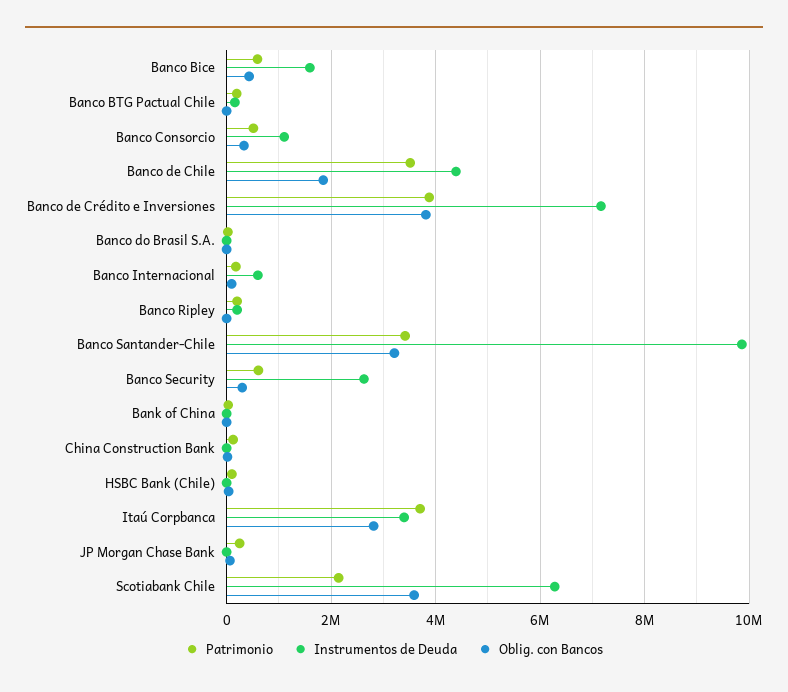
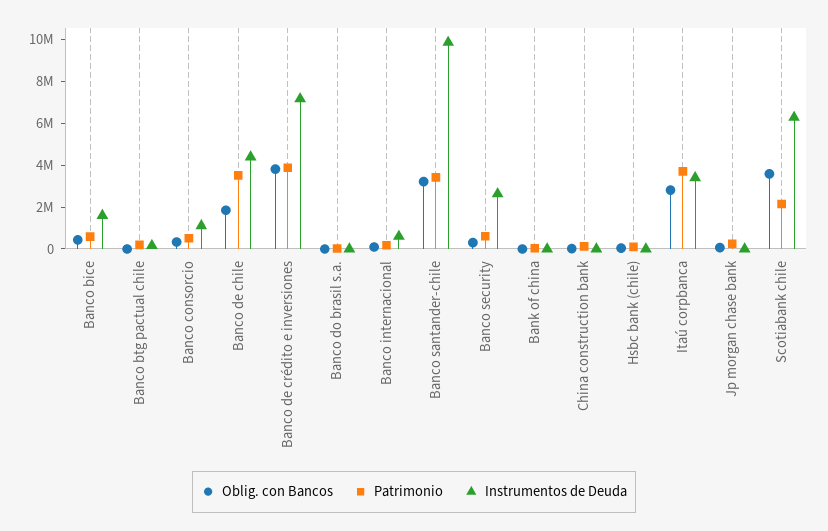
Patrimonio, Banco Ripley: 200000 -> none
Instrumentos de Deuda, Banco Ripley: 200000 -> none
Oblig. con Bancos, Banco Ripley: 0 -> none

